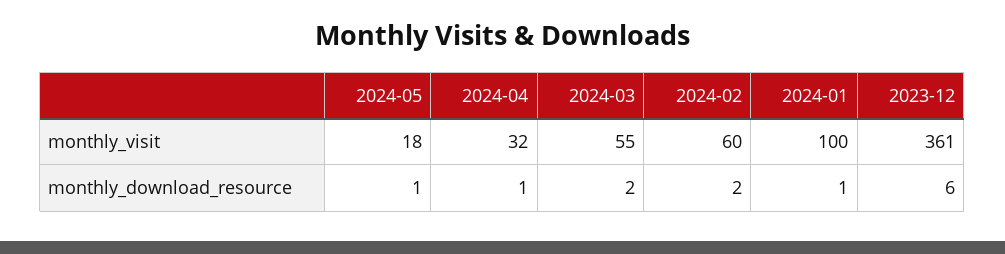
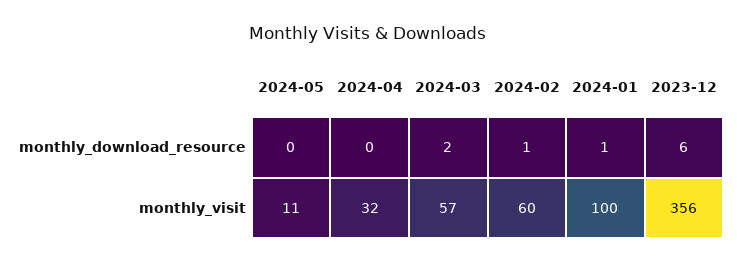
2024-05, monthly_visit: 18 -> 11
2024-03, monthly_visit: 55 -> 57
2023-12, monthly_visit: 361 -> 356
2024-05, monthly_download_resource: 1 -> 0
2024-04, monthly_download_resource: 1 -> 0
2024-02, monthly_download_resource: 2 -> 1

